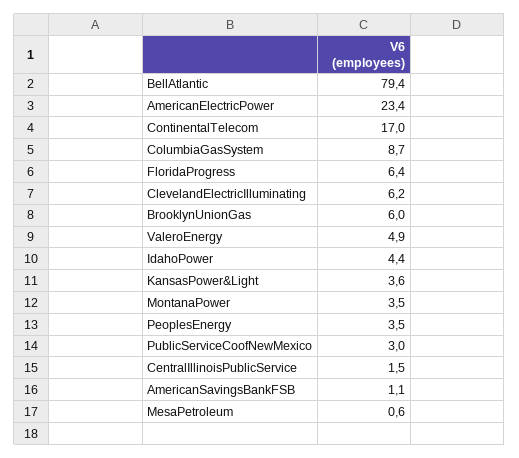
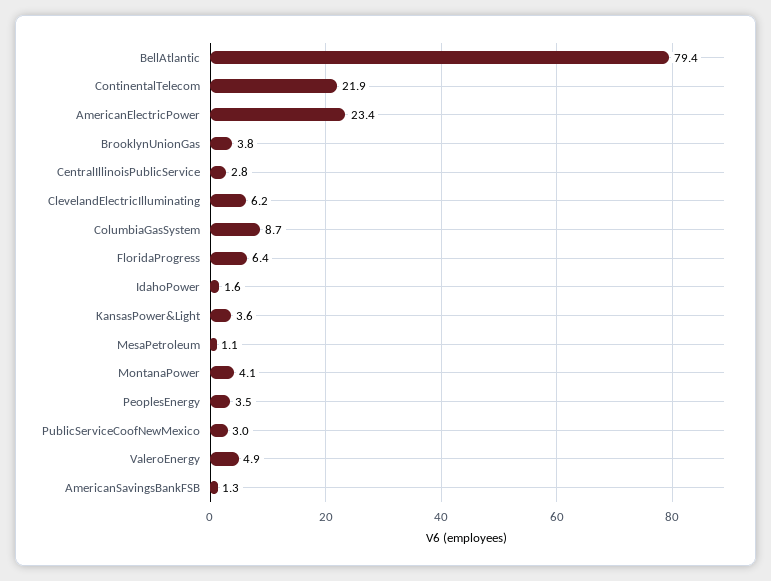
ContinentalTelecom: 17 -> 21.9
BrooklynUnionGas: 6 -> 3.8
IdahoPower: 4.4 -> 1.6
MontanaPower: 3.5 -> 4.1
CentralIllinoisPublicService: 1.5 -> 2.8
AmericanSavingsBankFSB: 1.1 -> 1.3
MesaPetroleum: 0.6 -> 1.1

